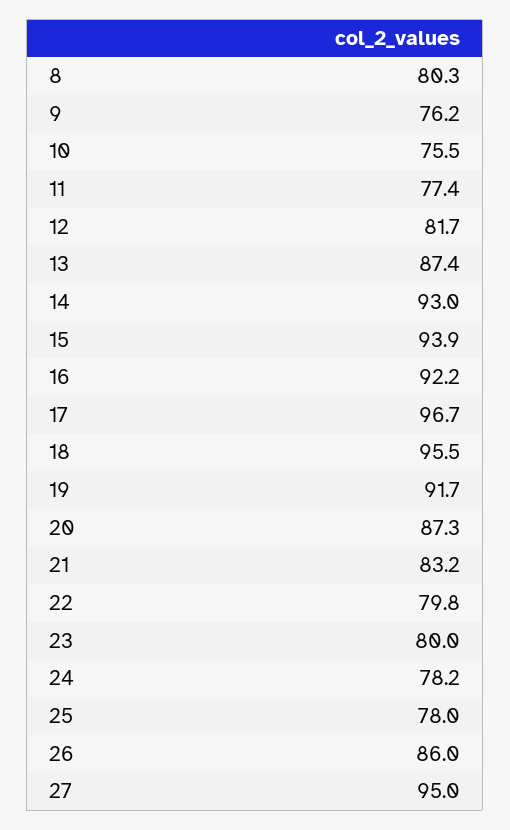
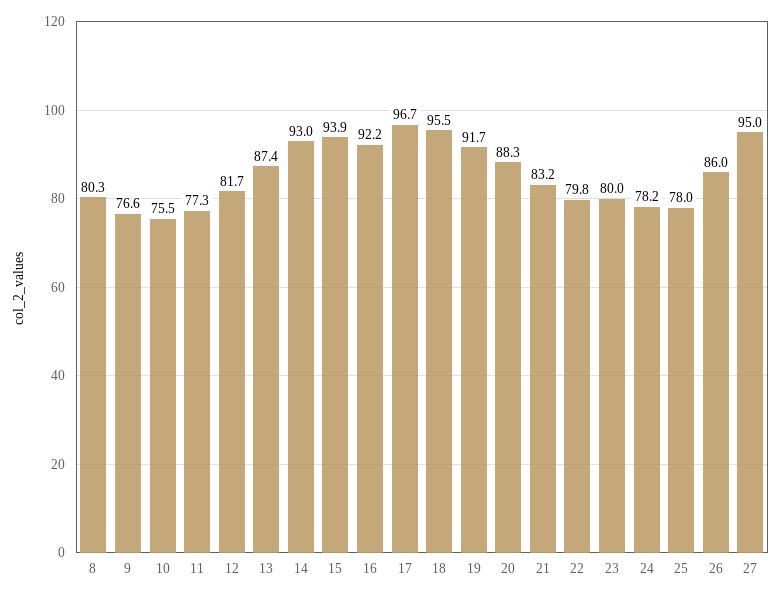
9: 76.2 -> 76.6
11: 77.4 -> 77.3
20: 87.3 -> 88.3

